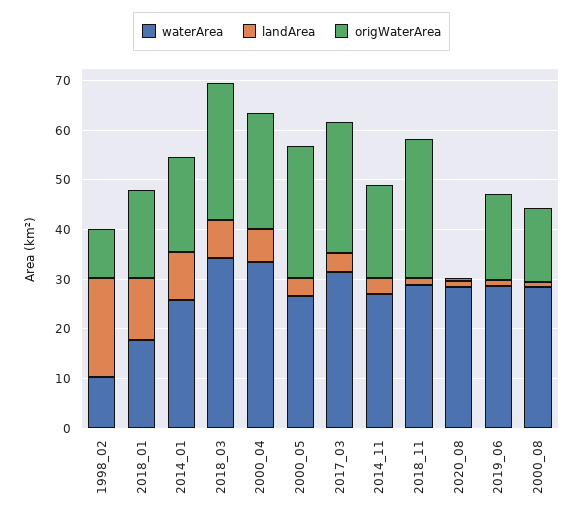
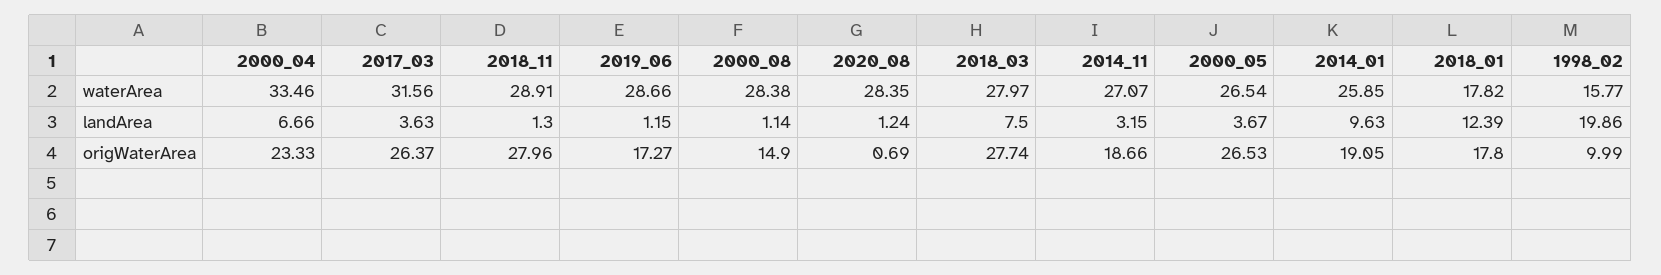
waterArea, 1998_02: 10 -> 15.77
waterArea, 2018_03: 34 -> 27.97

